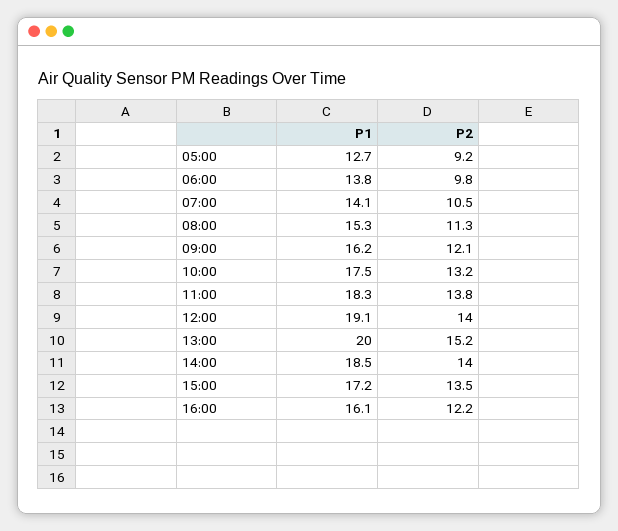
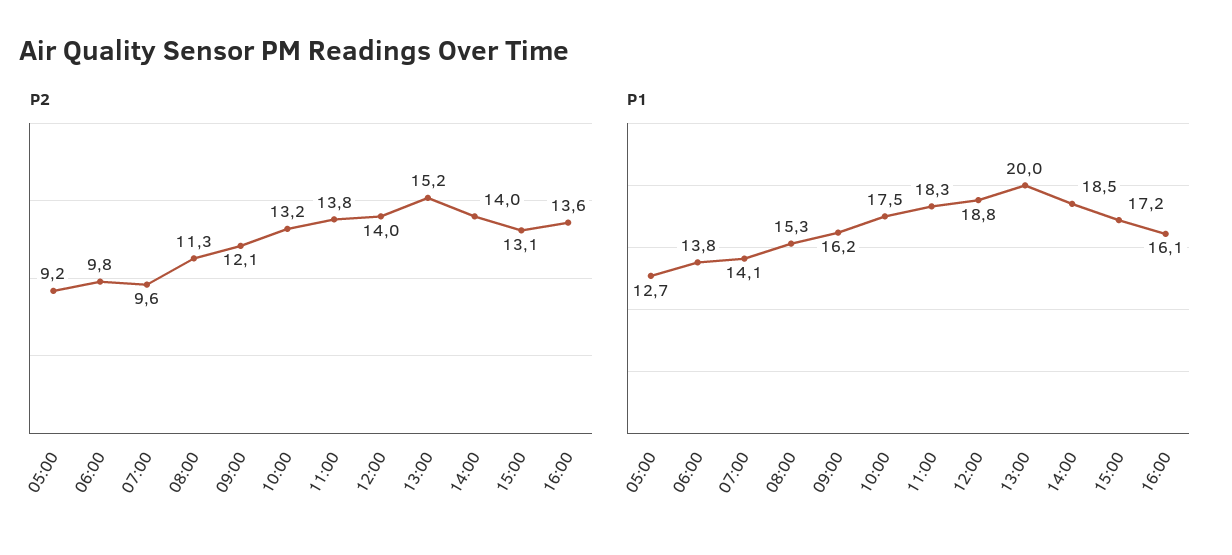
P2, 07:00: 10.5 -> 9.6
P1, 12:00: 19.1 -> 18.8
P2, 15:00: 13.5 -> 13.1
P2, 16:00: 12.2 -> 13.6

